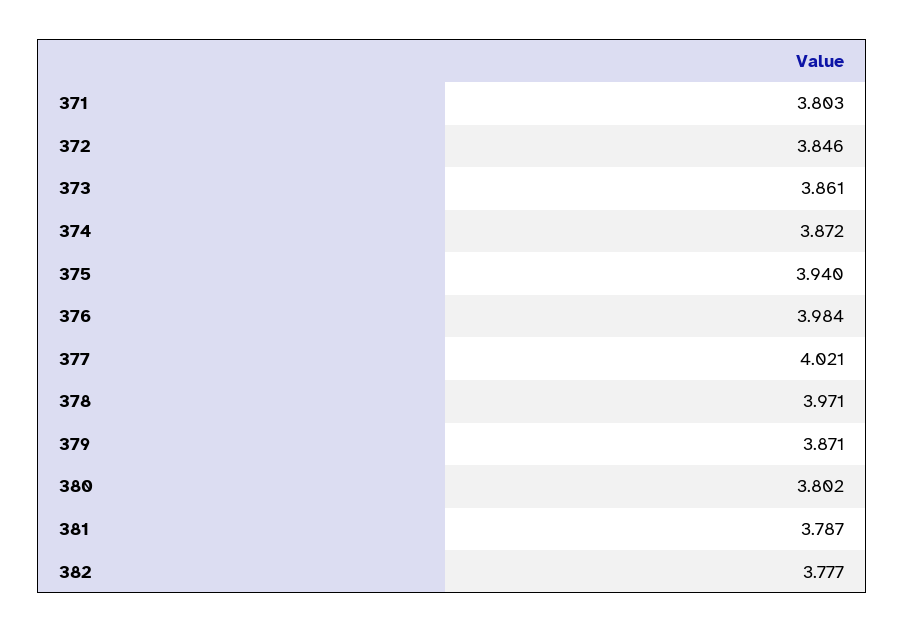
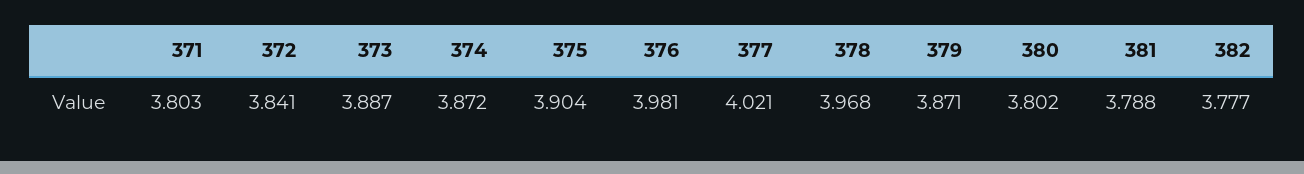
372: 3.846 -> 3.841
373: 3.861 -> 3.887
375: 3.94 -> 3.904
376: 3.984 -> 3.981
378: 3.971 -> 3.968
381: 3.787 -> 3.788

